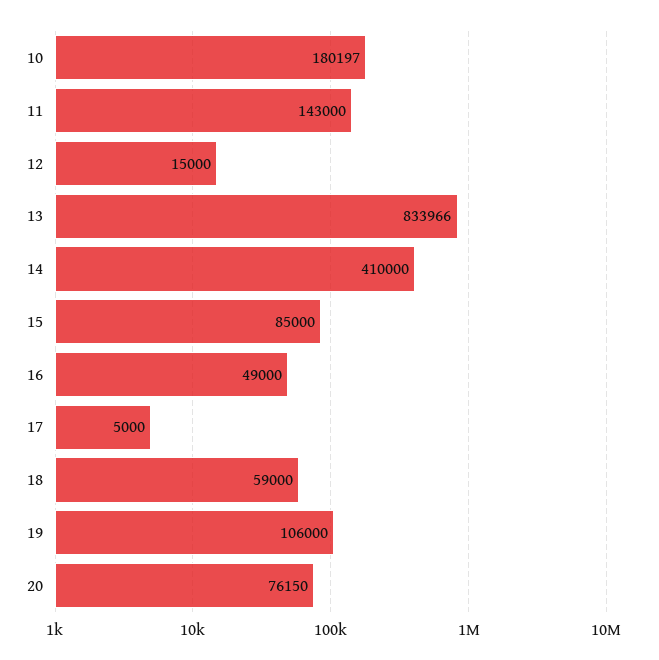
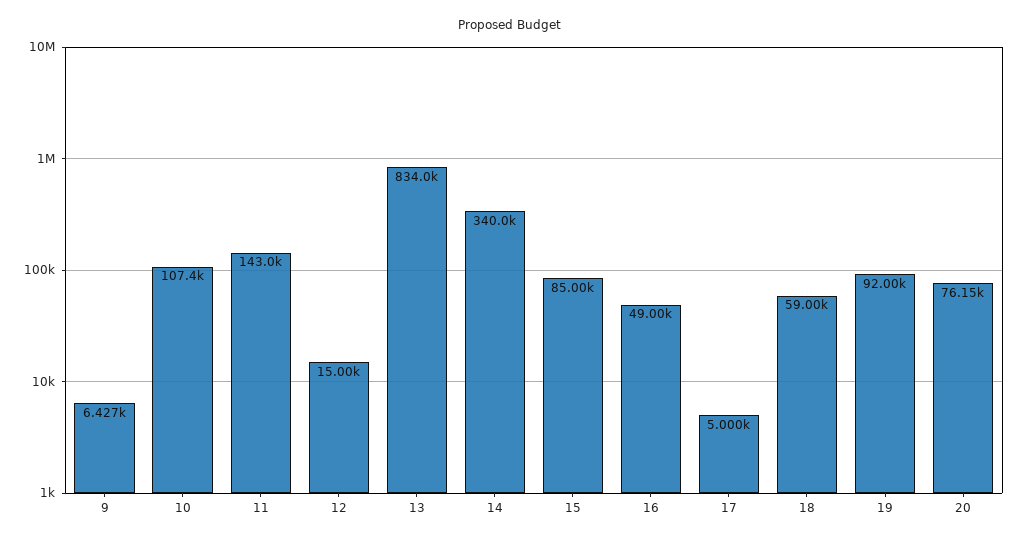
10: 180197 -> 107400
14: 410000 -> 340000
19: 106000 -> 92000
9: none -> 6427

